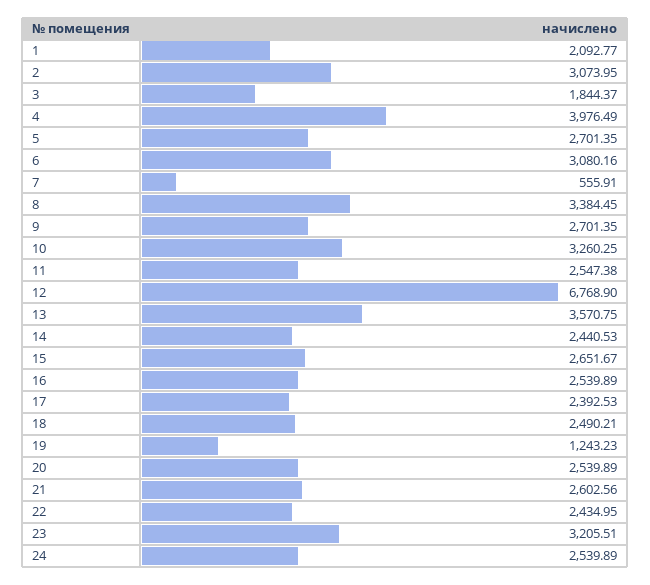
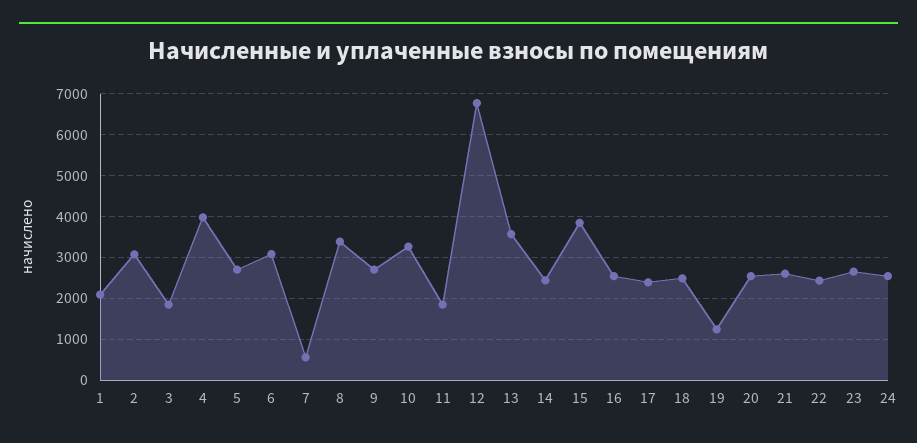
11: 2547.38 -> 1800
15: 2651.67 -> 3800
23: 3205.51 -> 2600

